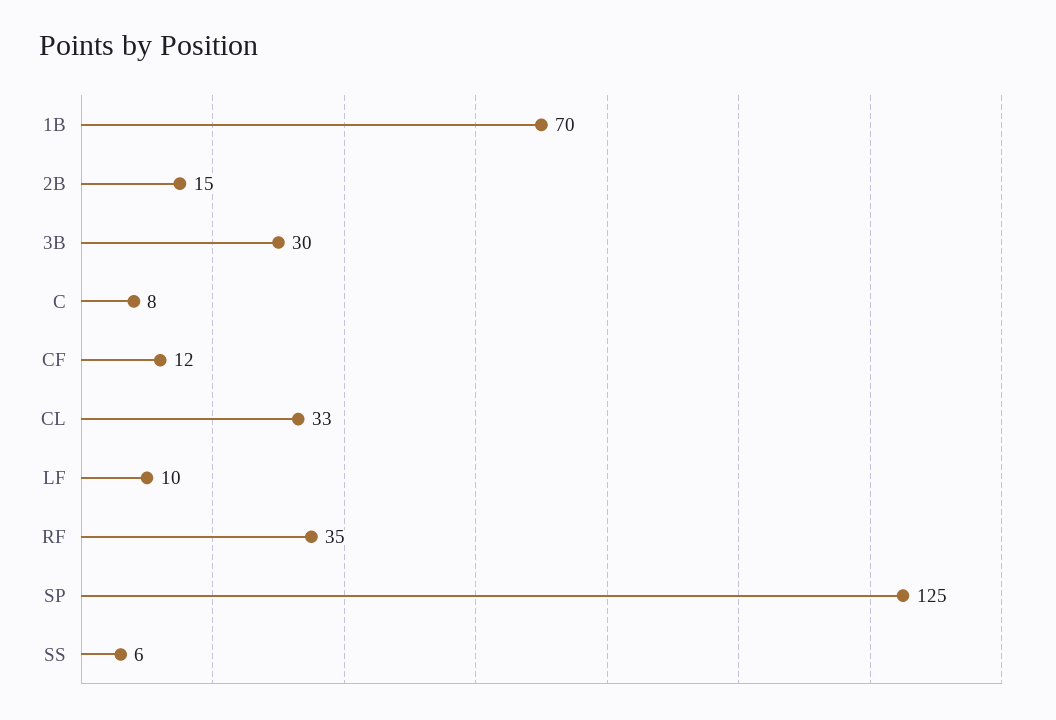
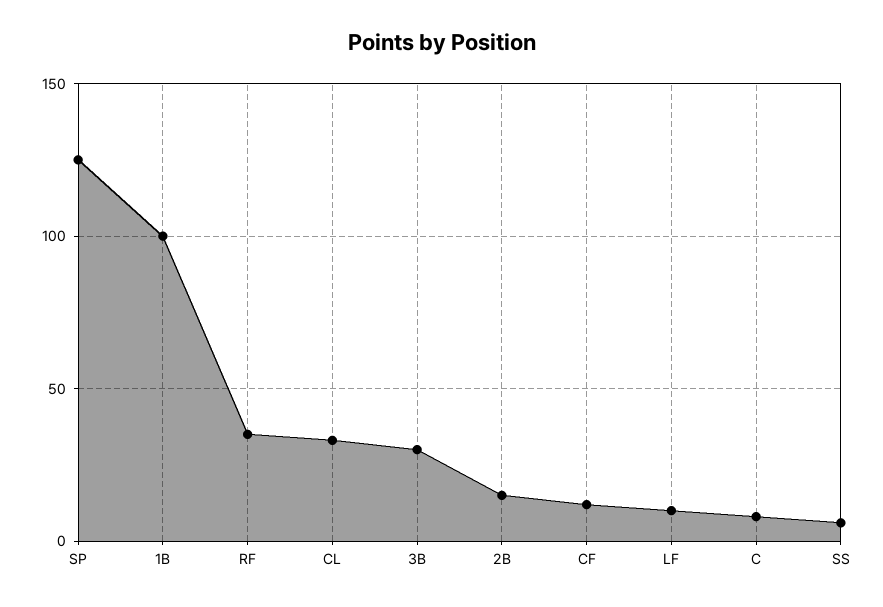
1B: 70 -> 100

